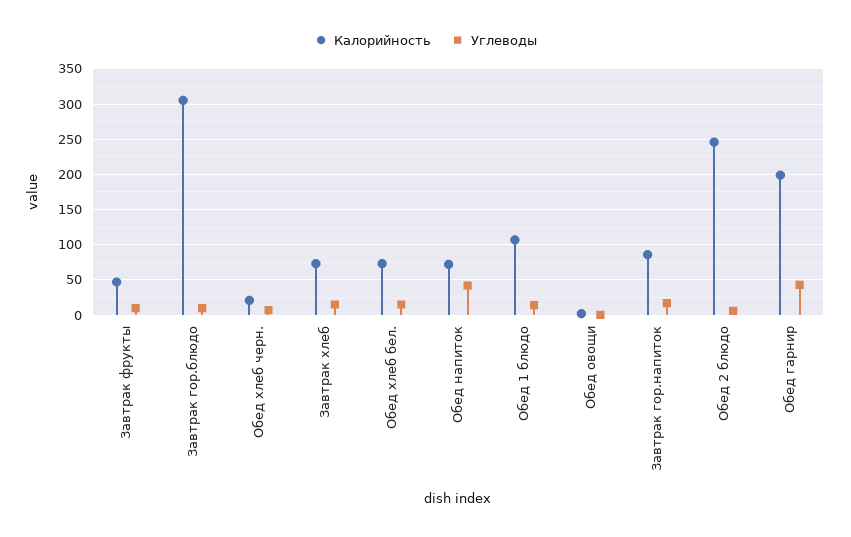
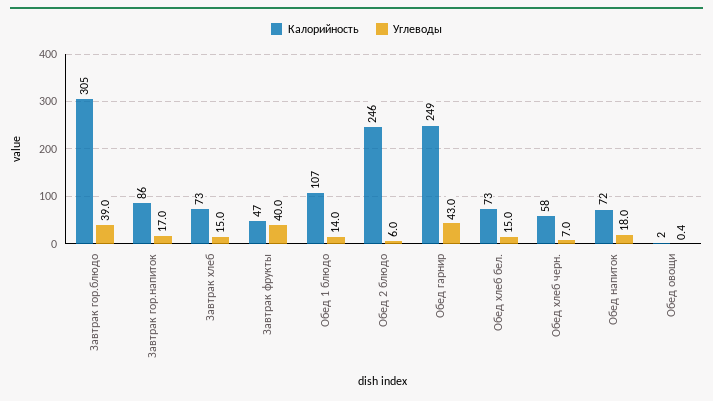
Углеводы, Завтрак фрукты: 10 -> 40
Углеводы, Завтрак гор.блюдо: 10 -> 39
Калорийность, Обед хлеб черн.: 20 -> 58
Углеводы, Обед напиток: 40 -> 18
Калорийность, Обед гарнир: 200 -> 249

